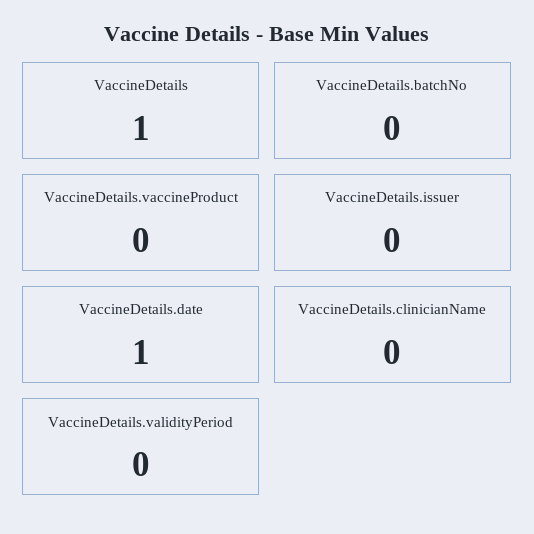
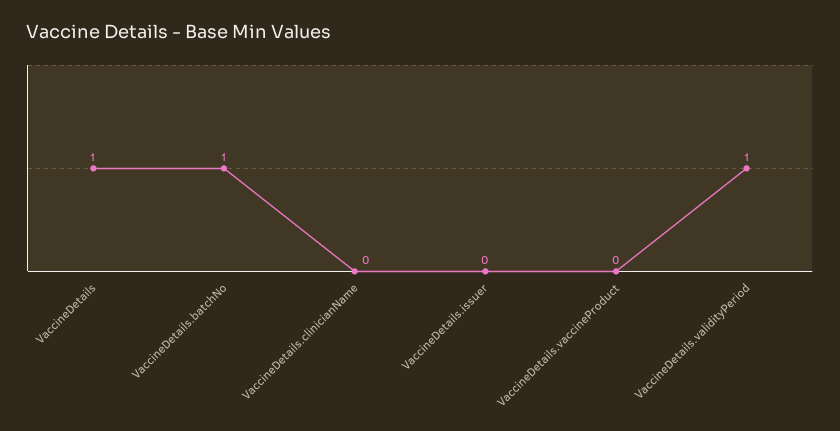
VaccineDetails.batchNo: 0 -> 1
VaccineDetails.date: 1 -> none
VaccineDetails.validityPeriod: 0 -> 1

